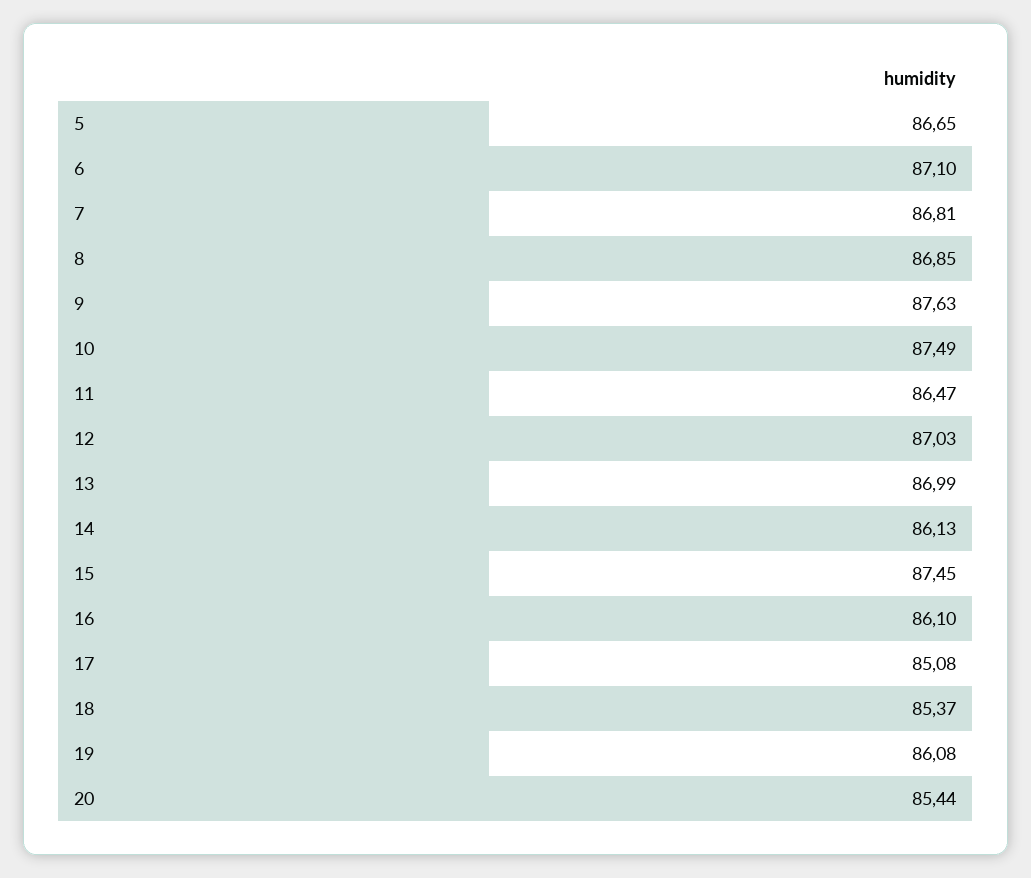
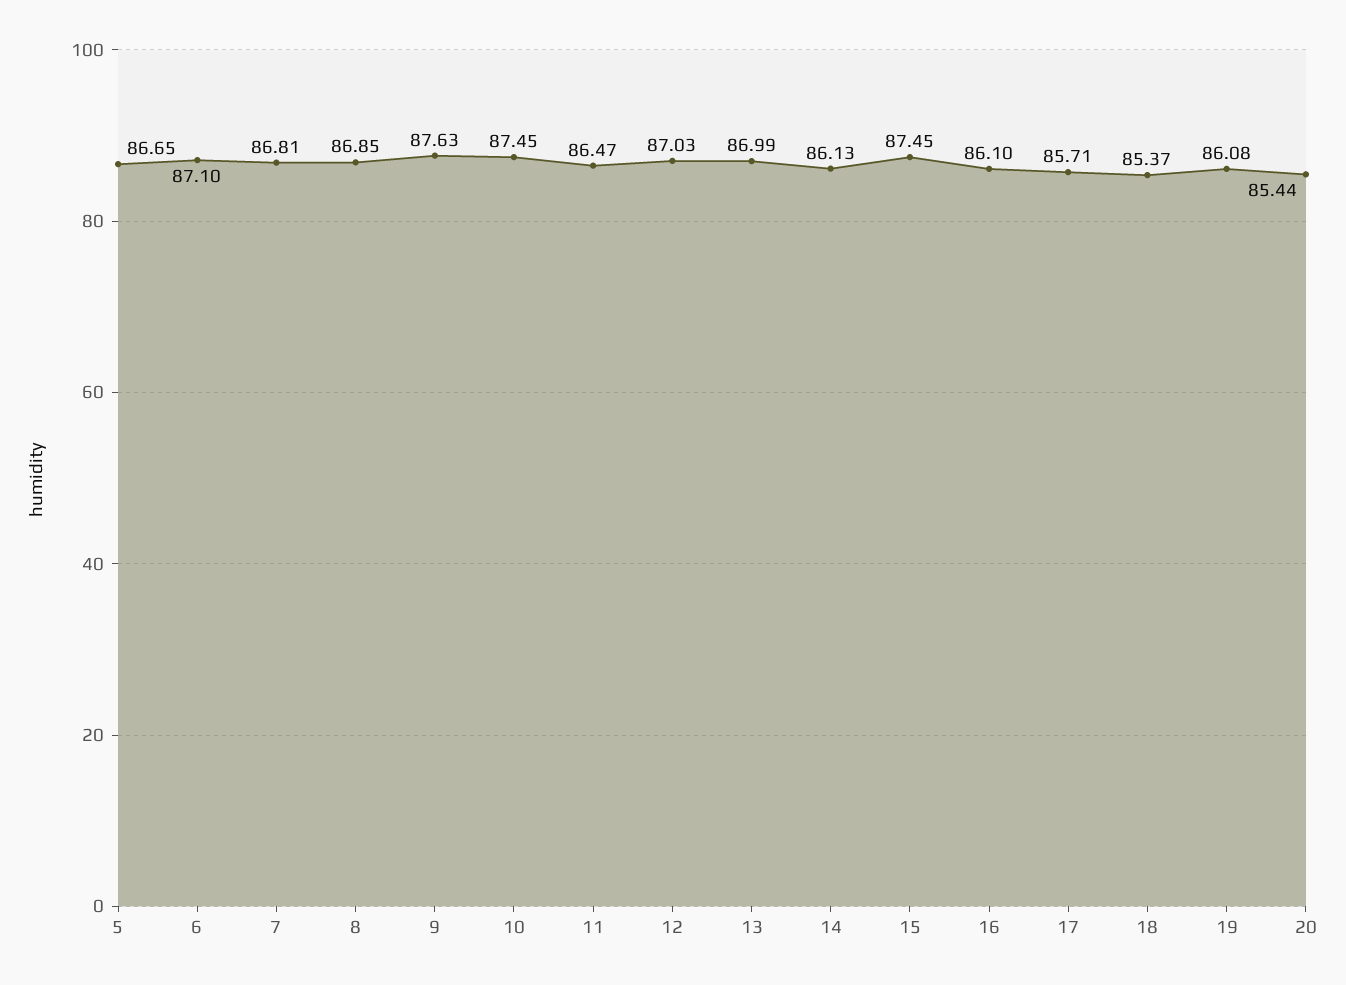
10: 87.49 -> 87.45
17: 85.08 -> 85.71

